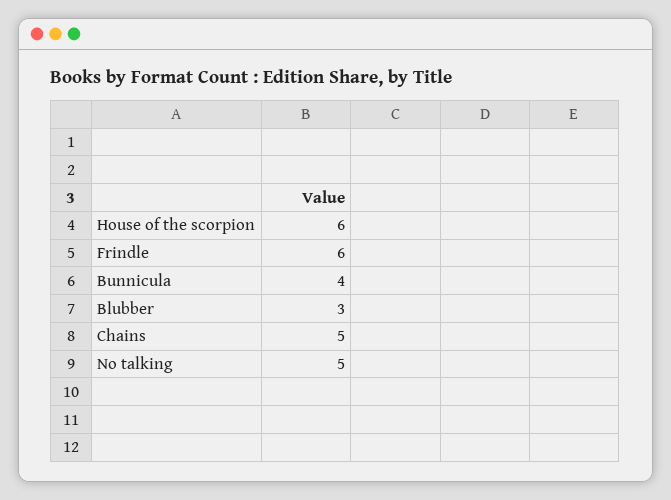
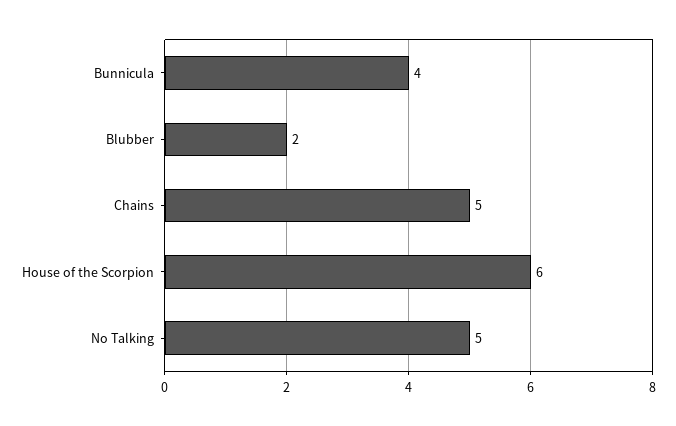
Frindle: 6 -> none
Blubber: 3 -> 2

